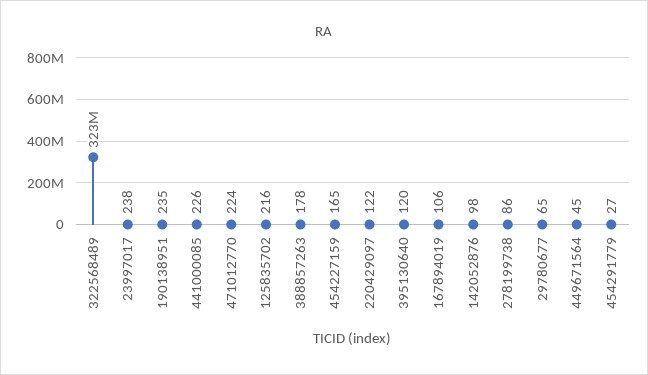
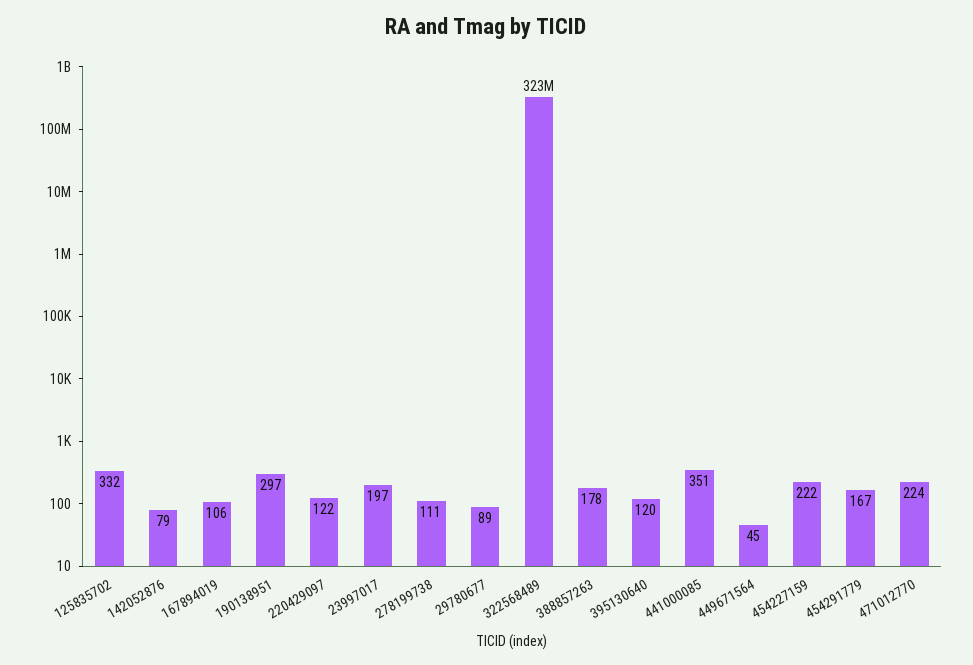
23997017: 238 -> 197
190138951: 235 -> 297
441000085: 226 -> 351
125835702: 216 -> 332
454227159: 165 -> 222
142052876: 98 -> 79
278199738: 86 -> 111
29780677: 65 -> 89
454291779: 27 -> 167

